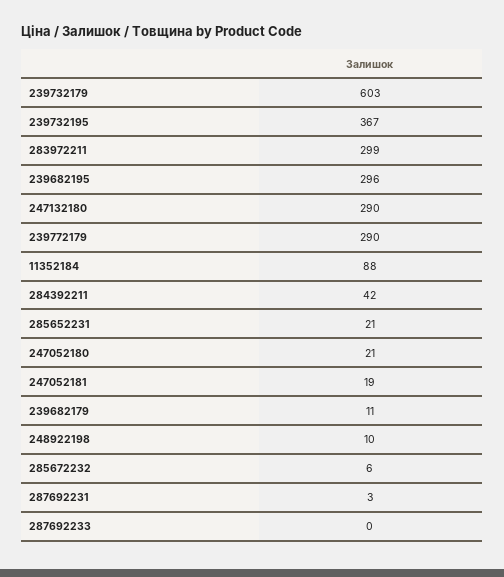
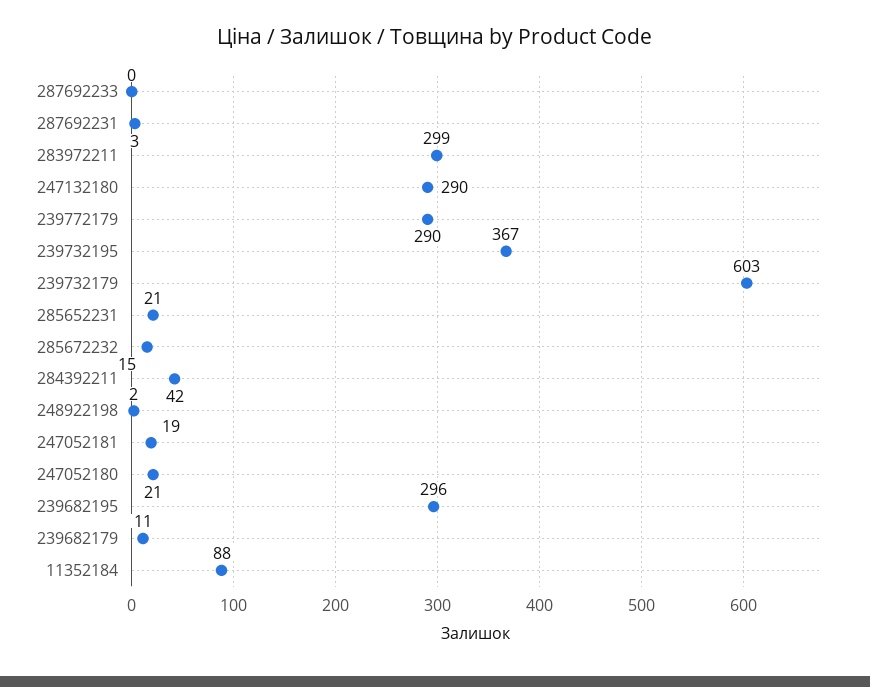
248922198: 10 -> 2
285672232: 6 -> 15

